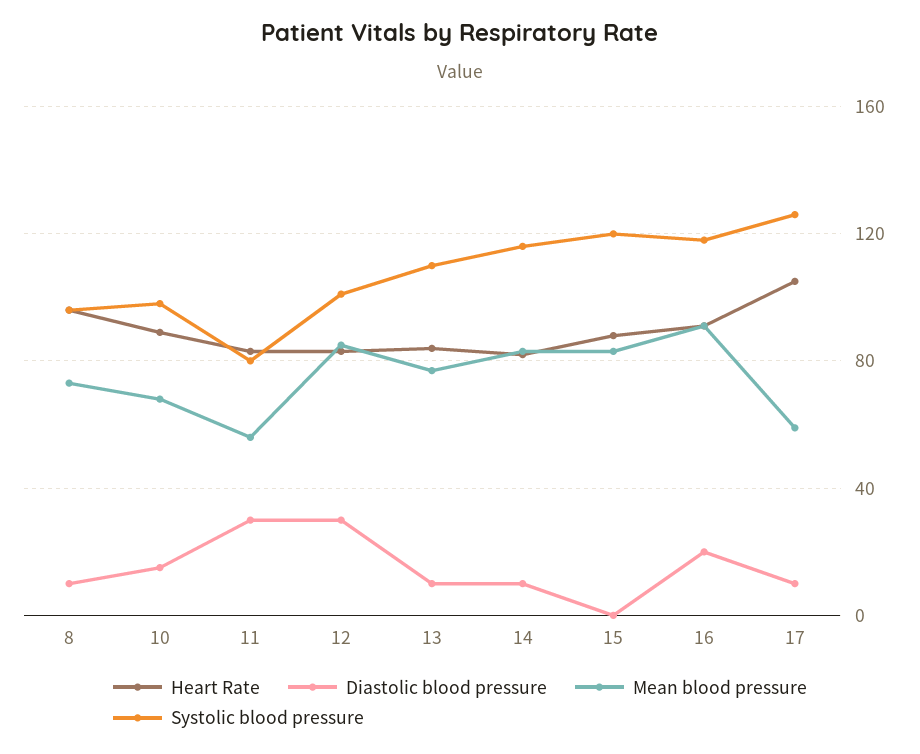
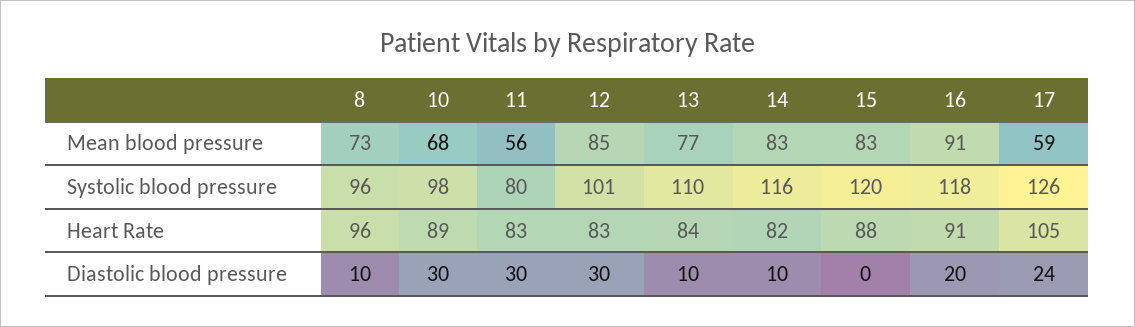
Diastolic blood pressure, 10: 15 -> 30
Diastolic blood pressure, 17: 10 -> 24

